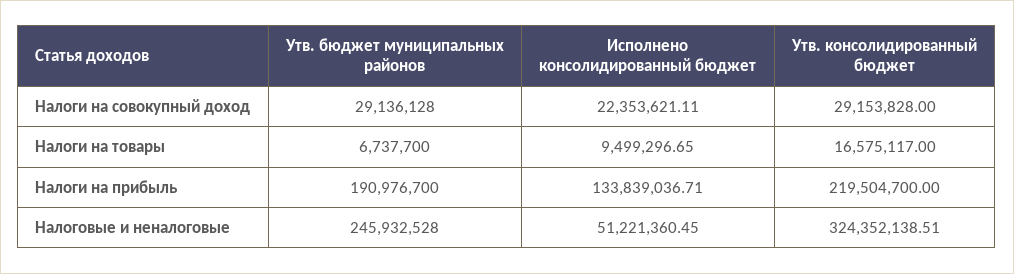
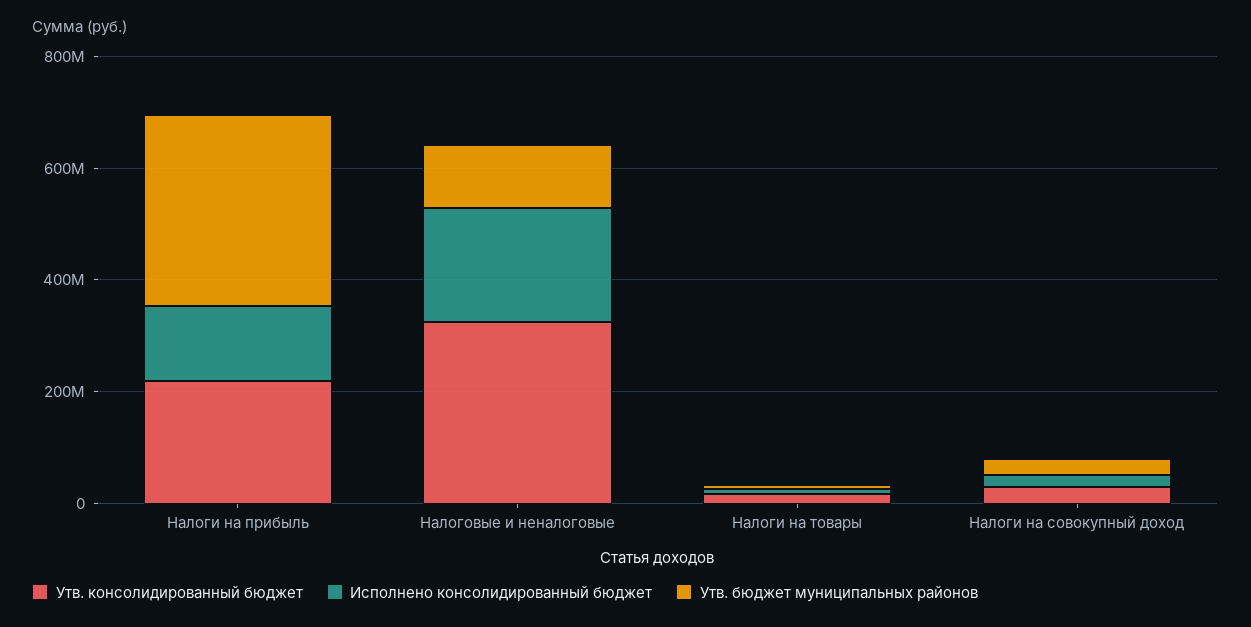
Утв. бюджет муниципальных районов, Налоги на прибыль: 190976700 -> 350000000
Утв. бюджет муниципальных районов, Налоговые и неналоговые: 245932528 -> 100000000
Исполнено консолидированный бюджет, Налоговые и неналоговые: 51221360.45 -> 200000000

